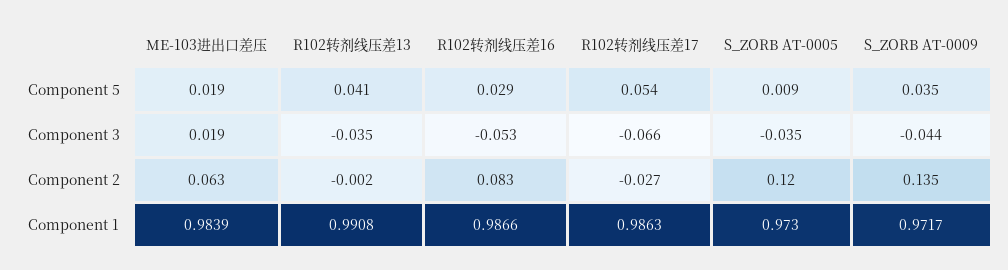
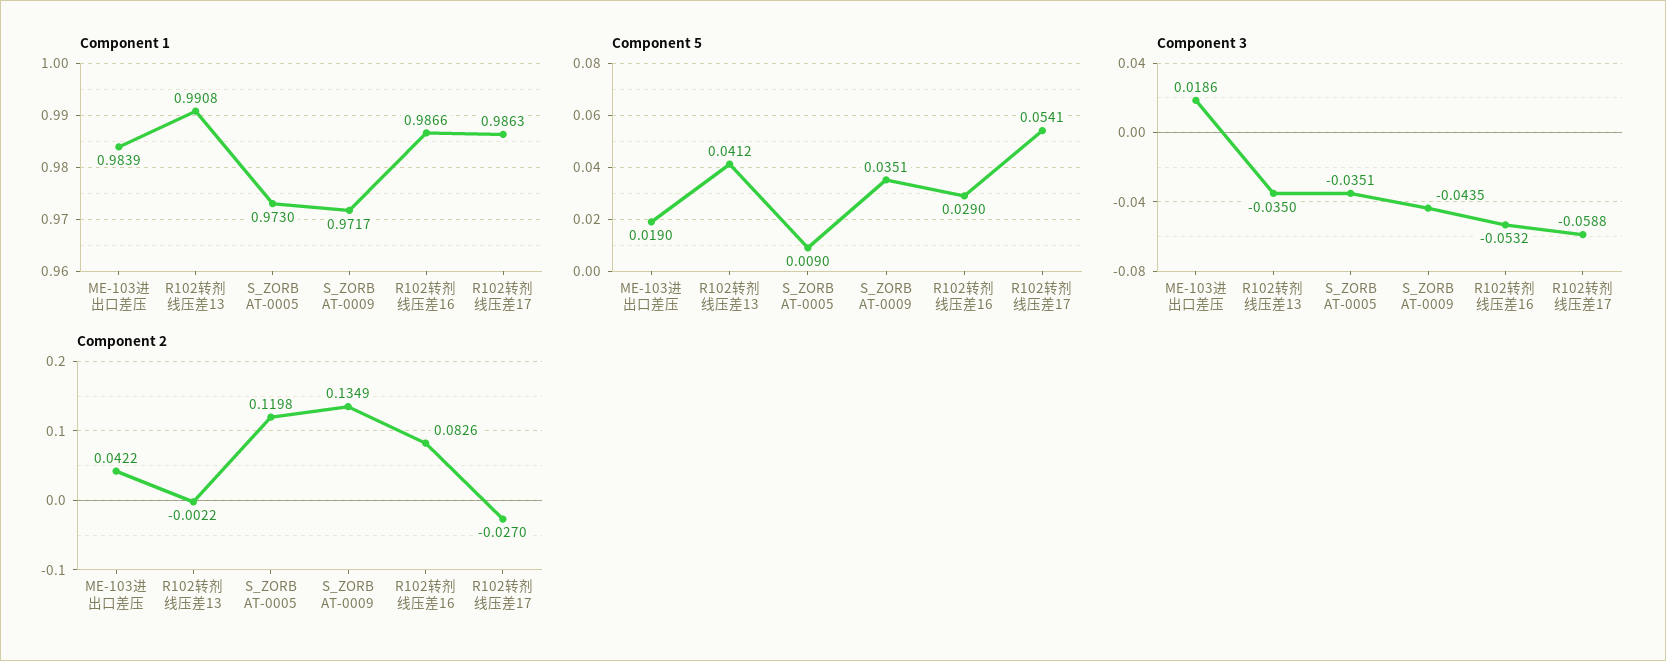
Component 3, R102转剂线压差17: -0.066 -> -0.0588
Component 2, ME-103进出口差压: 0.063 -> 0.0422

